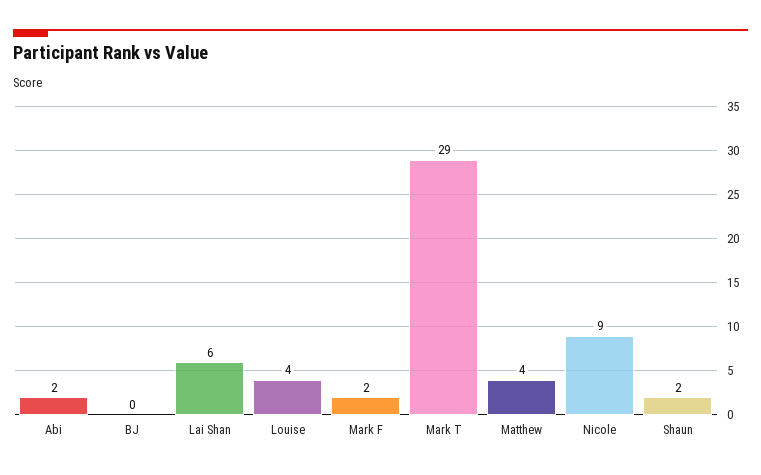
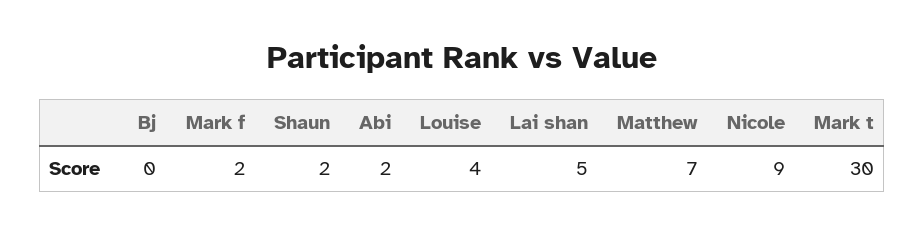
Lai Shan: 6 -> 5
Mark T: 29 -> 30
Matthew: 4 -> 7

